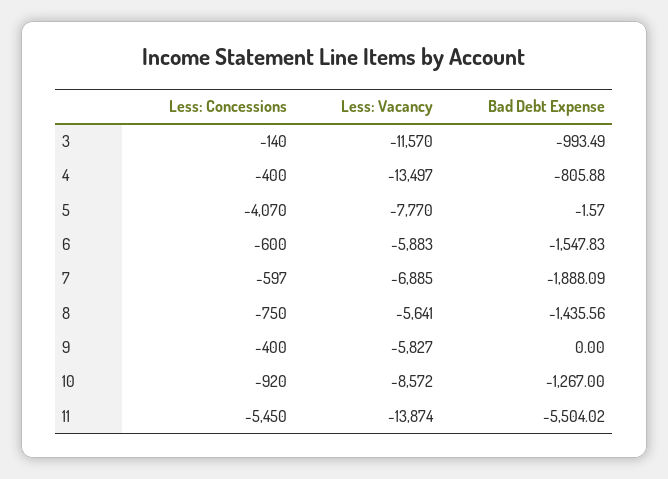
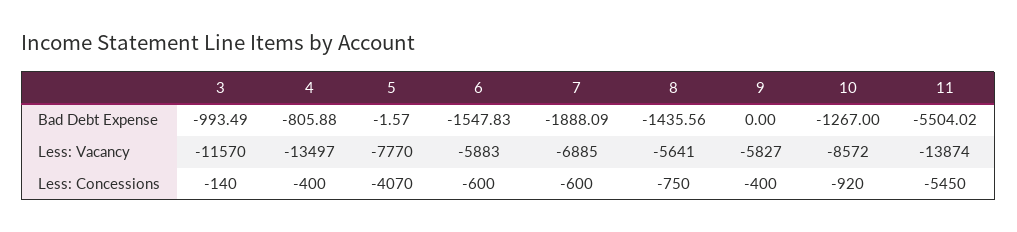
Less: Concessions, 7: -597 -> -600

